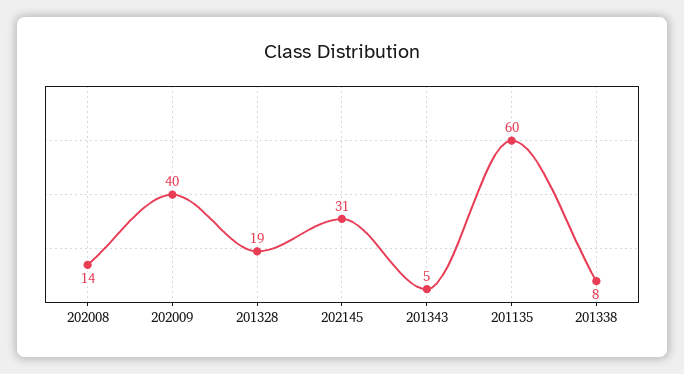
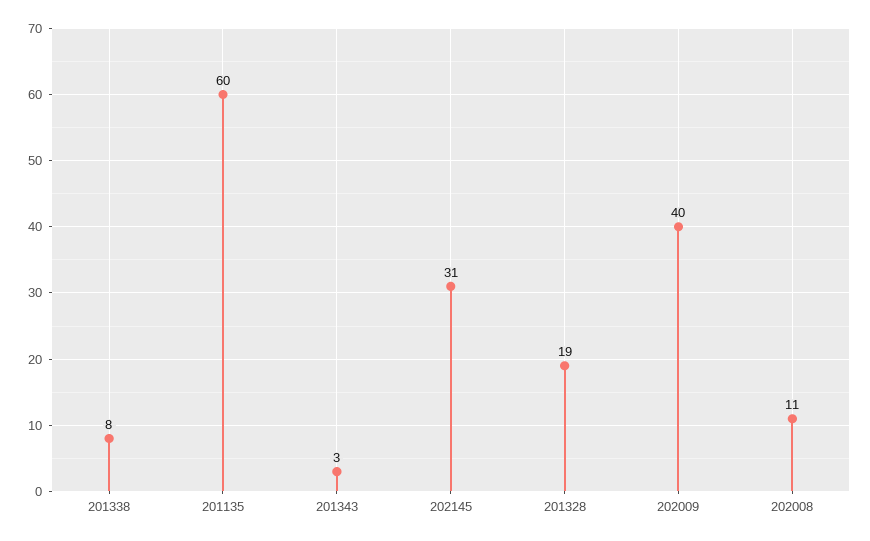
202008: 14 -> 11
201343: 5 -> 3

